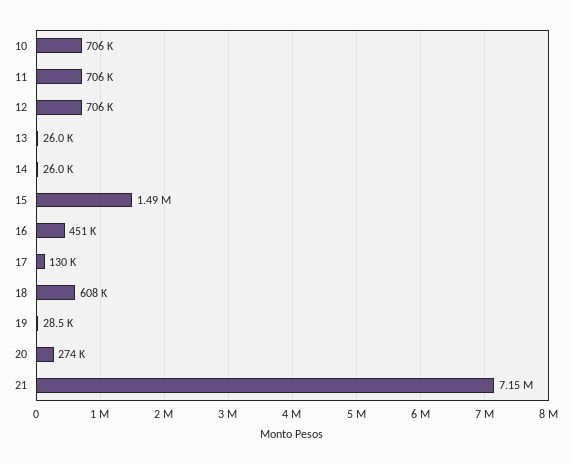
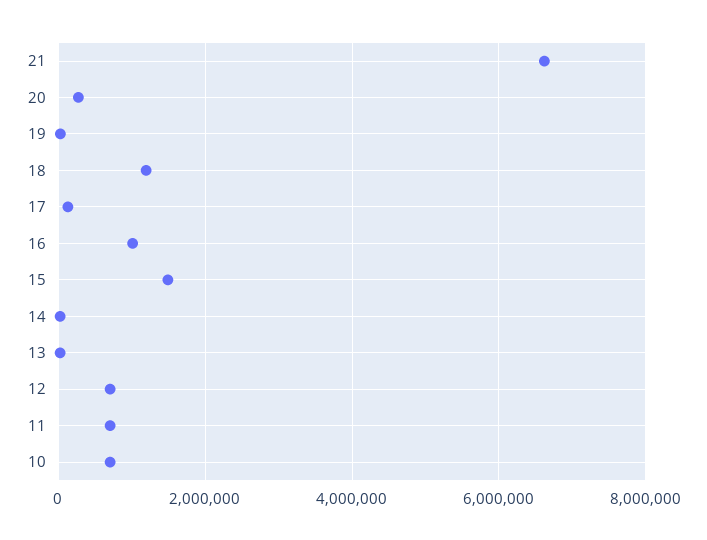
16: 451000 -> 1000000
18: 608000 -> 1200000
21: 7150000 -> 6600000

